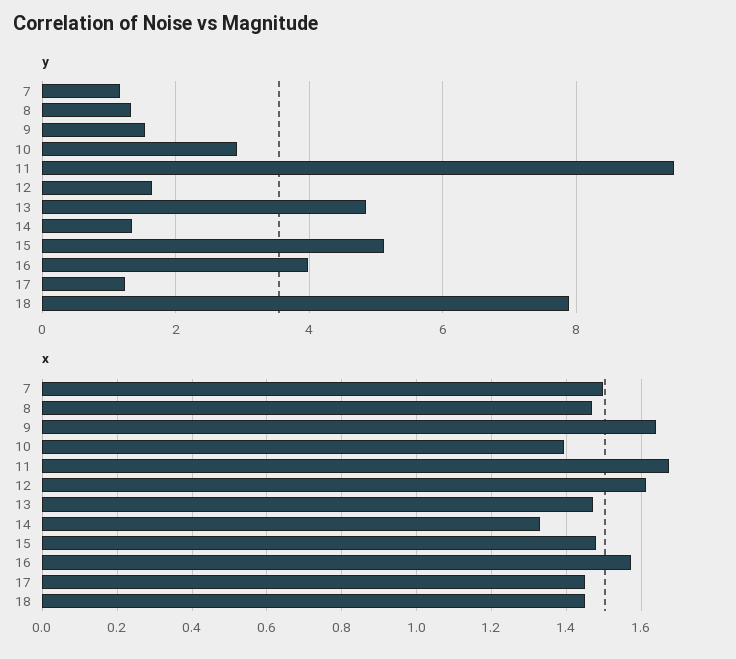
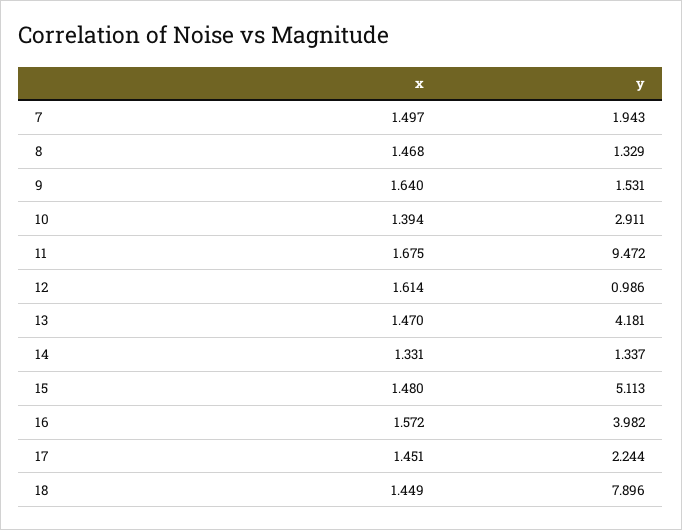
y, 7: 1.2 -> 1.943
y, 12: 1.6 -> 0.986
y, 13: 4.8 -> 4.181
y, 17: 1.2 -> 2.244

